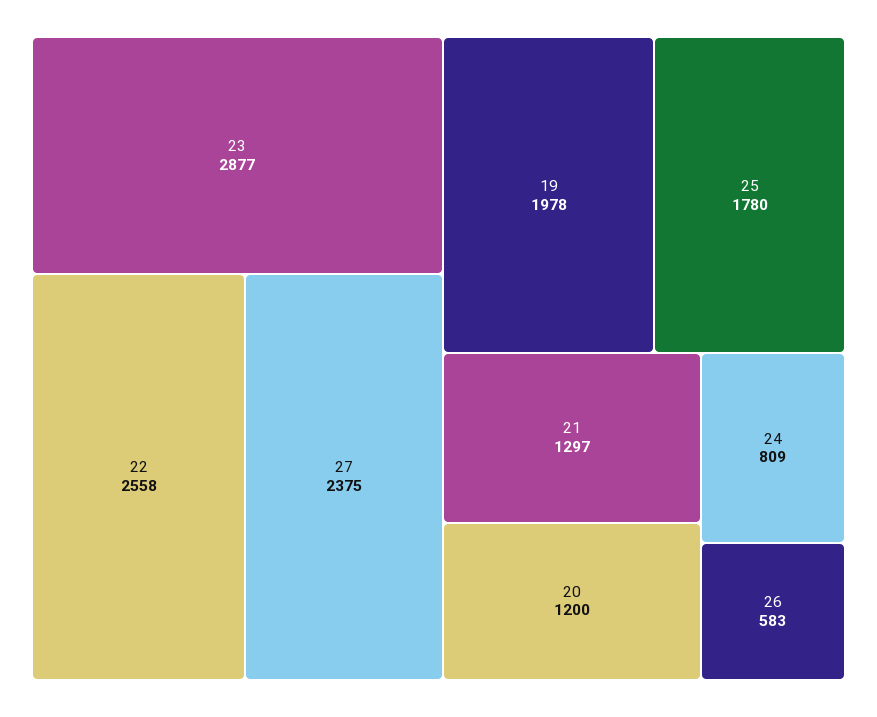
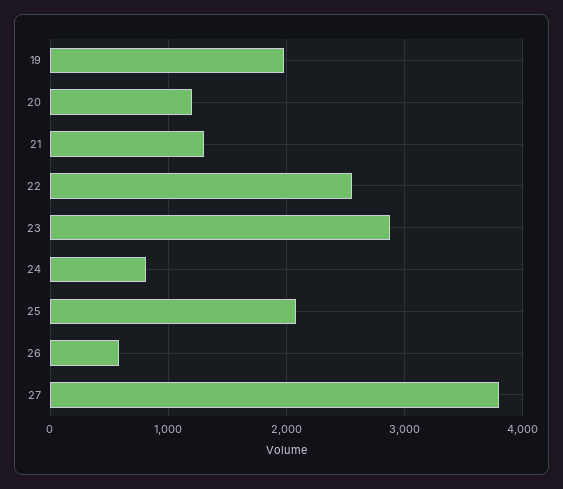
27: 2375 -> 3800
25: 1780 -> 2100

